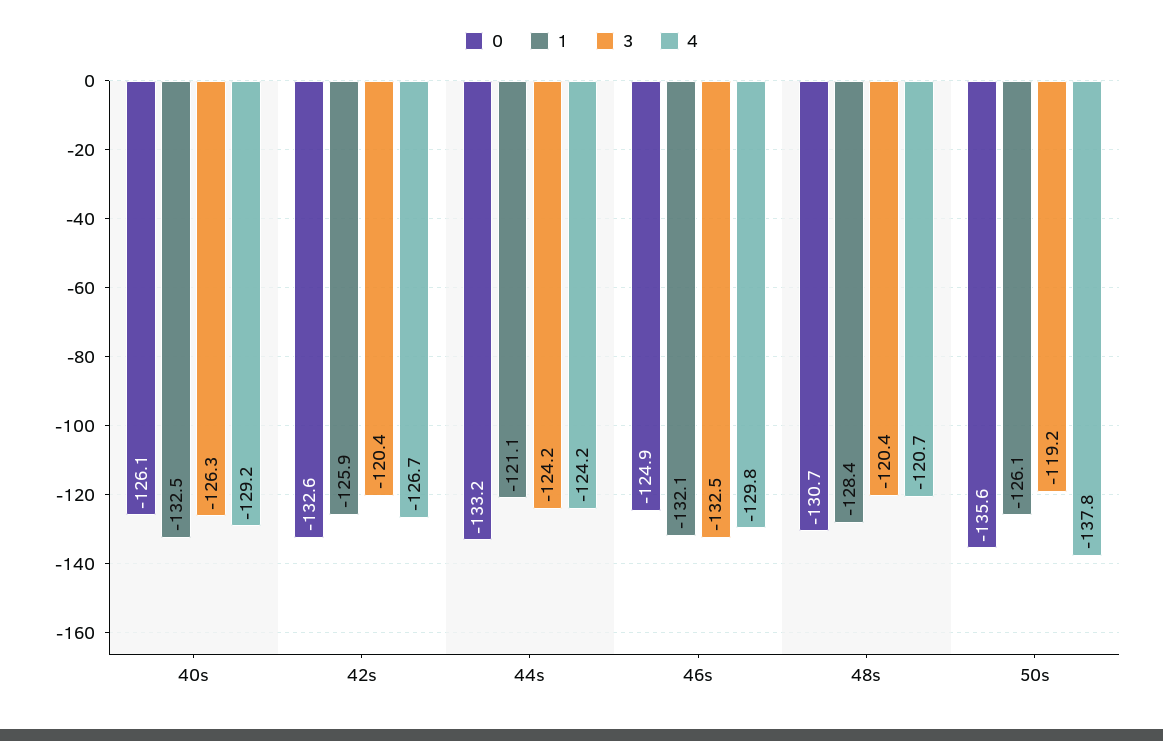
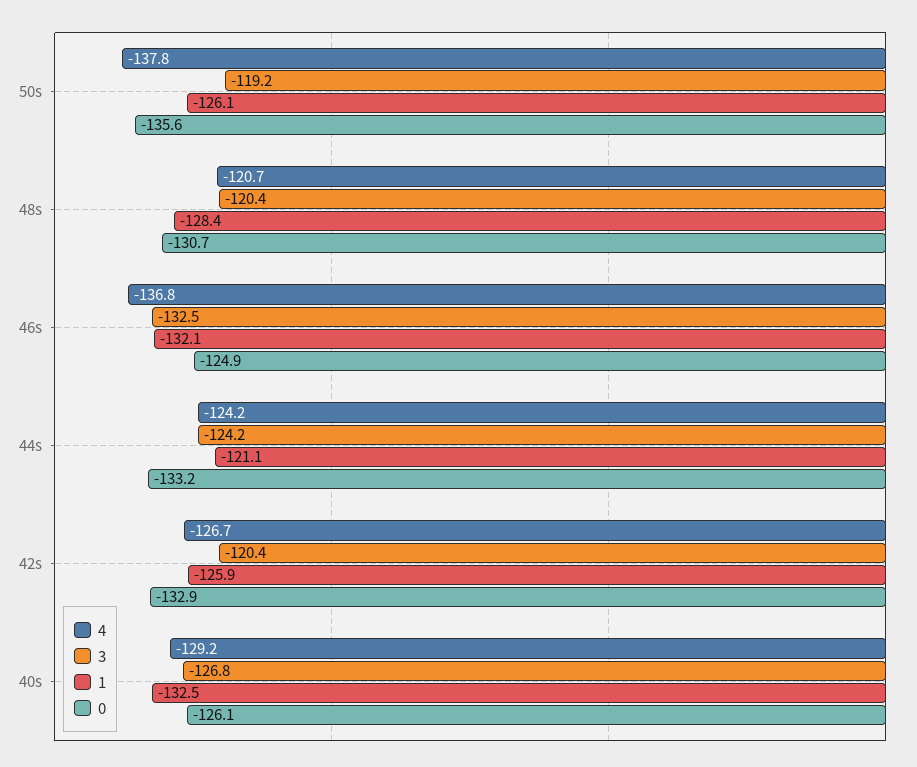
3, 40s: -126.3 -> -126.8
0, 42s: -132.6 -> -132.9
4, 46s: -129.8 -> -136.8

